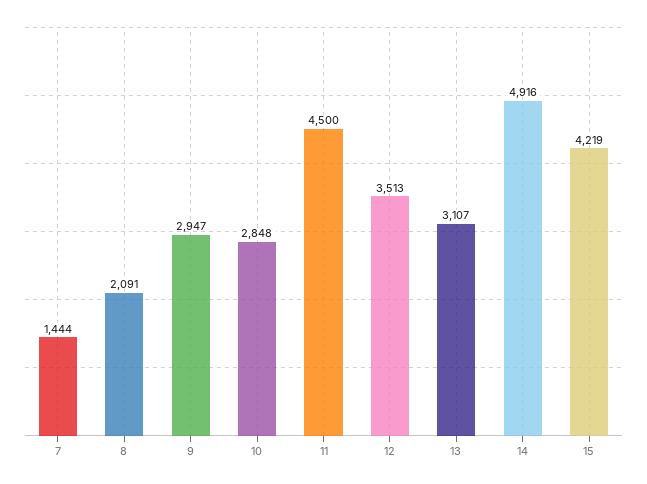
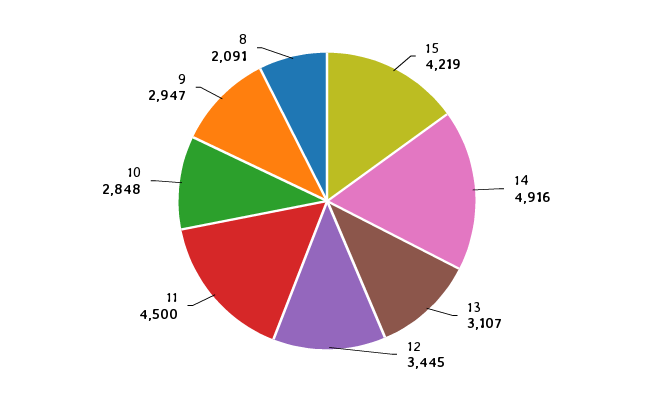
7: 1444 -> none
12: 3513 -> 3445

